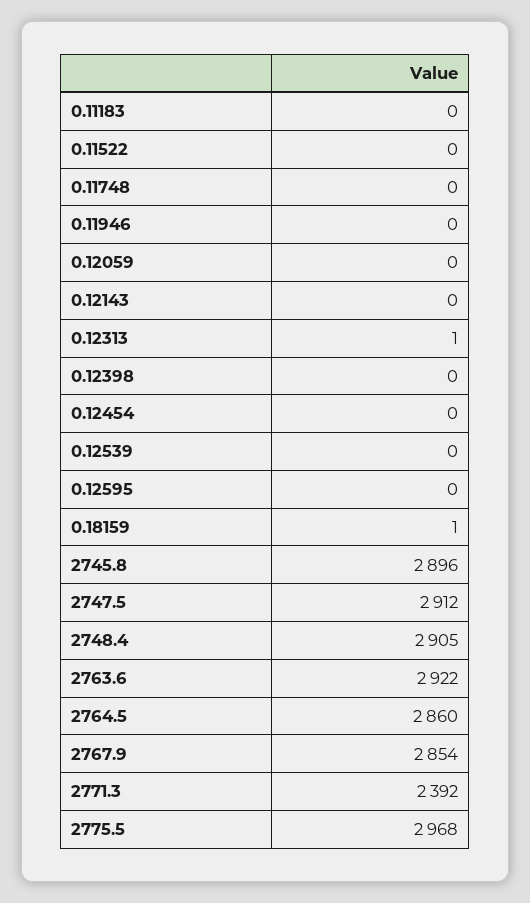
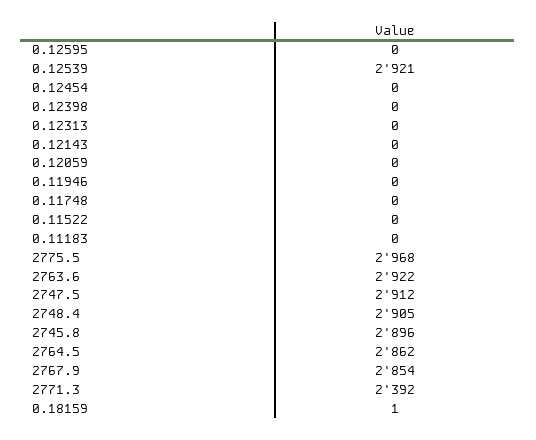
0.12313: 1 -> 0
0.12539: 0 -> 2921
2764.5: 2860 -> 2862

